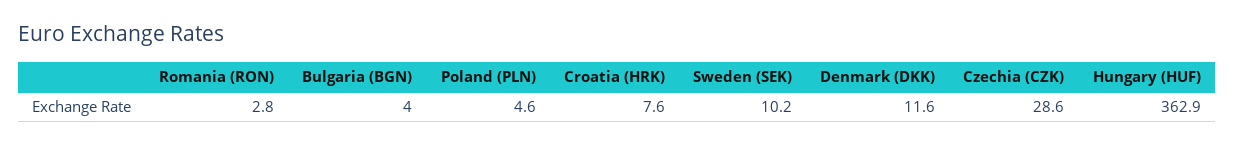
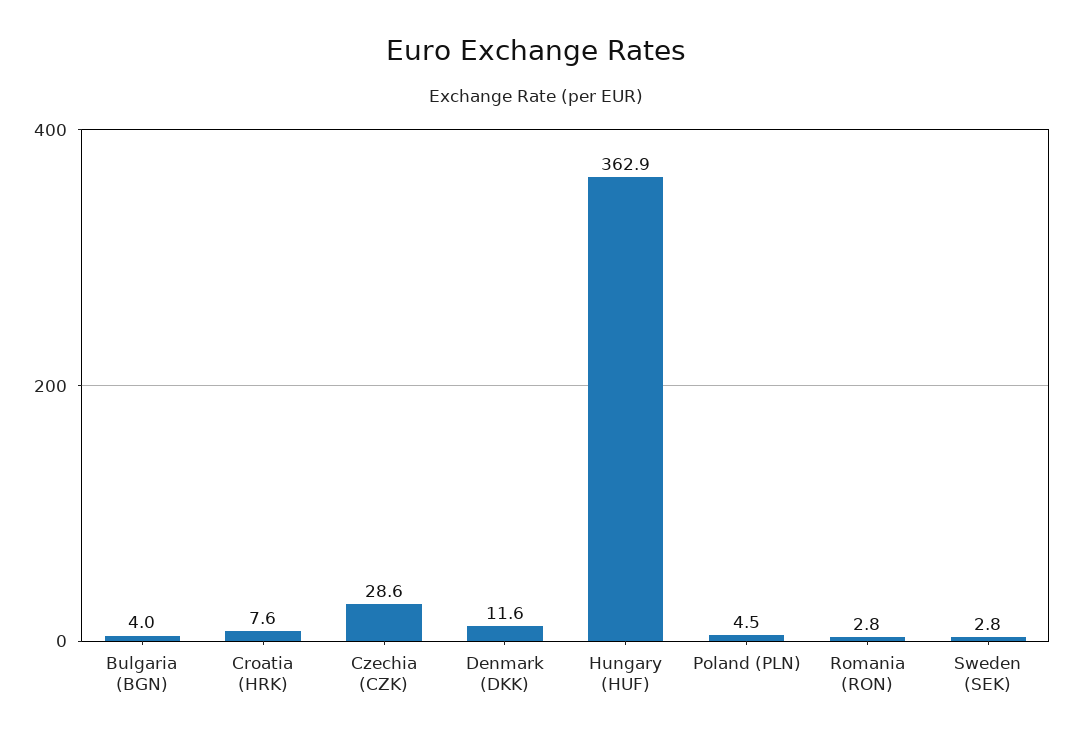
Poland (PLN): 4.6 -> 4.5
Sweden (SEK): 10.2 -> 2.8

